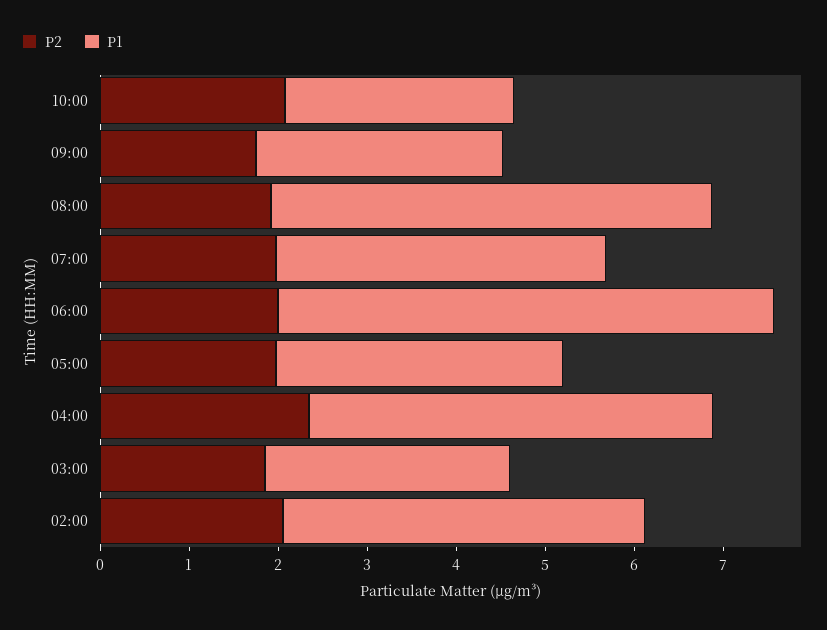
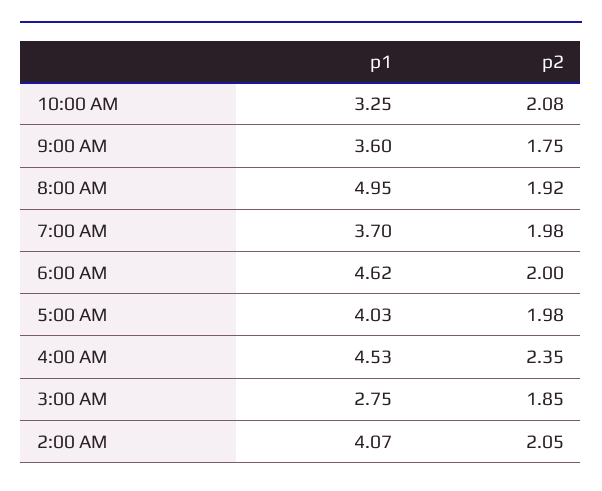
P1, 10:00: 2.6 -> 3.25
P1, 09:00: 2.8 -> 3.6
P1, 06:00: 5.6 -> 4.62
P1, 05:00: 3.2 -> 4.03

